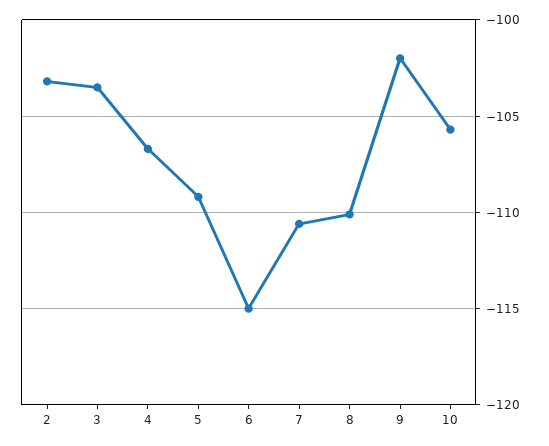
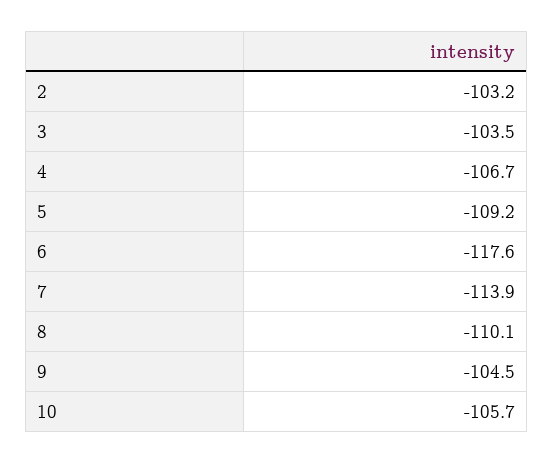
6: -115 -> -117.6
7: -110.5 -> -113.9
9: -102 -> -104.5

